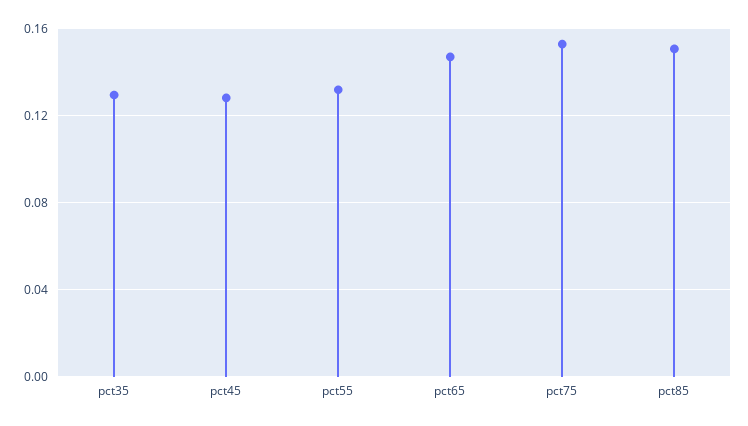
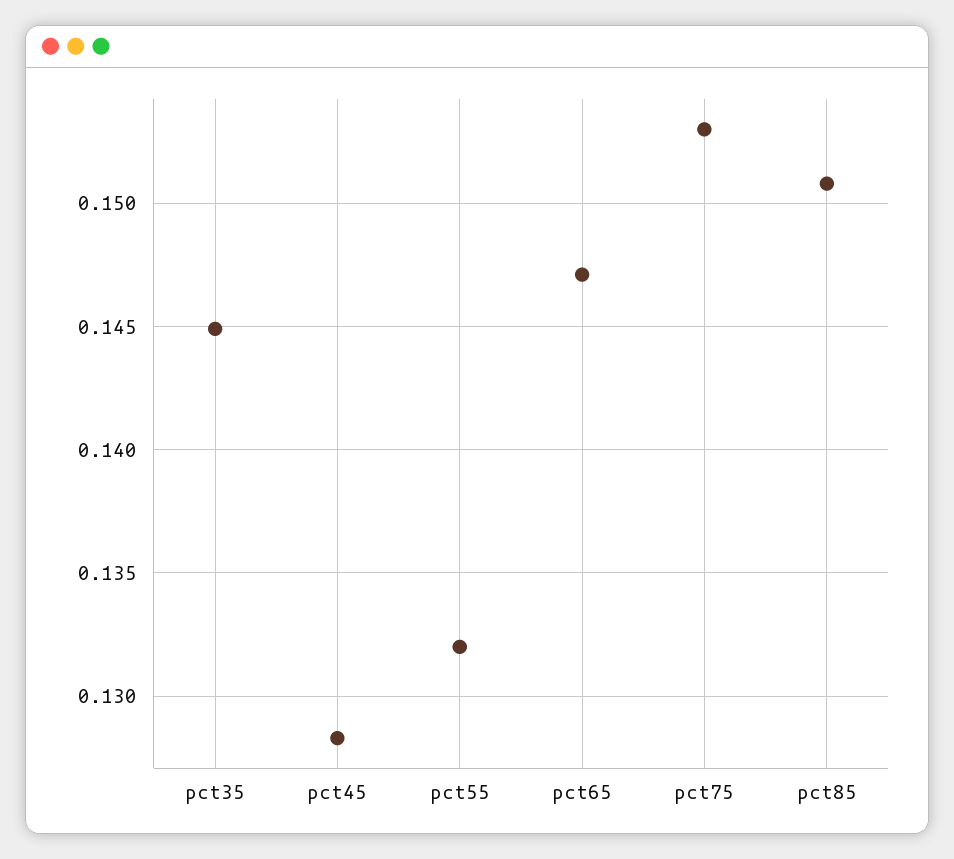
pct35: 0.13 -> 0.145

